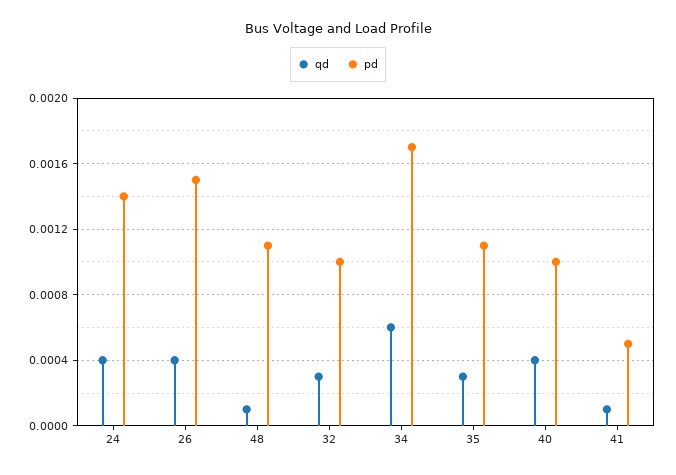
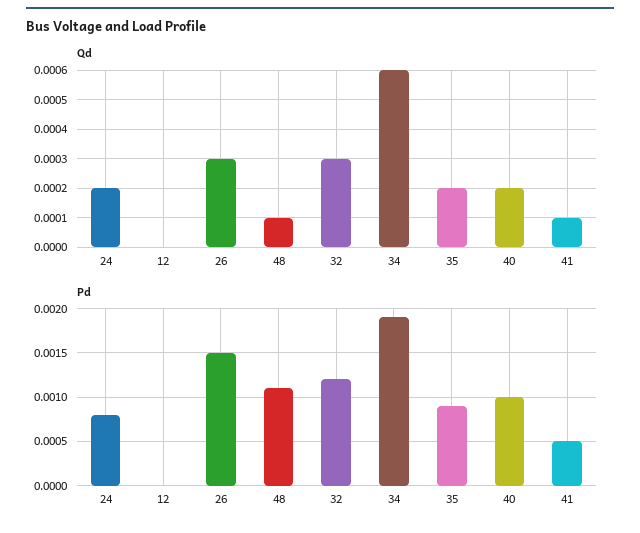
qd, 24: 0.0004 -> 0.0002
pd, 24: 0.0014 -> 0.0008
qd, 26: 0.0004 -> 0.0003
pd, 32: 0.001 -> 0.0012
pd, 34: 0.0017 -> 0.0019
qd, 35: 0.0003 -> 0.0002
pd, 35: 0.0011 -> 0.0009
qd, 40: 0.0004 -> 0.0002
qd, 12: none -> 0
pd, 12: none -> 0

